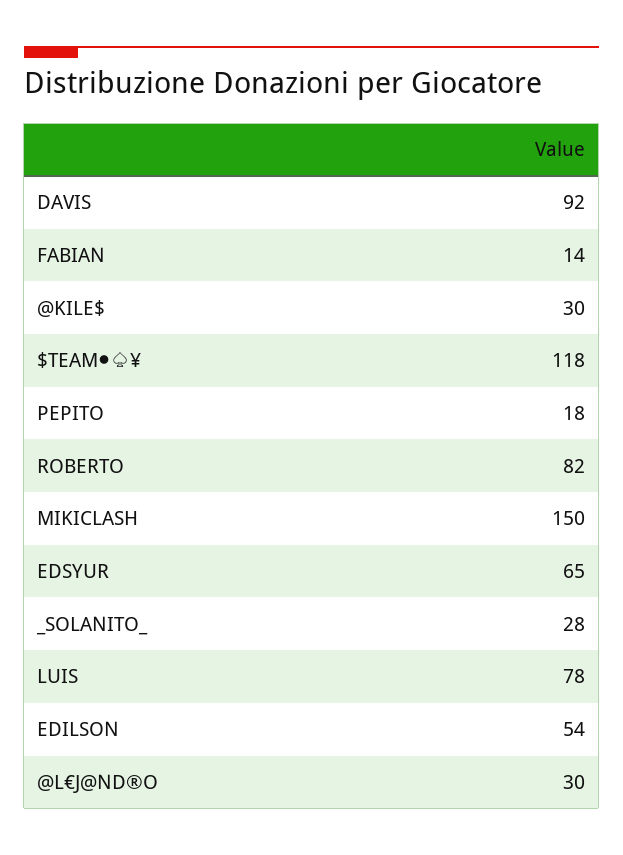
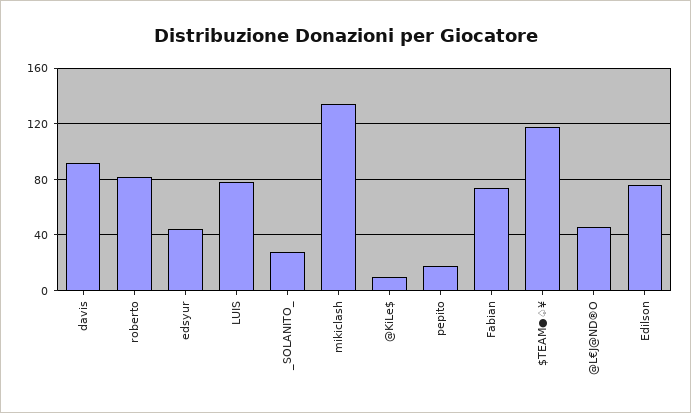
FABIAN: 14 -> 75
@KILE$: 30 -> 10
MIKICLASH: 150 -> 135
EDSYUR: 65 -> 45
EDILSON: 54 -> 75
@L€J@ND®O: 30 -> 45

